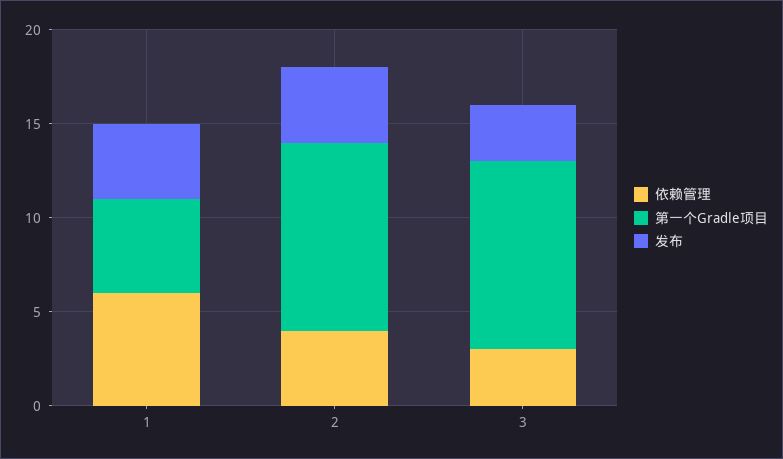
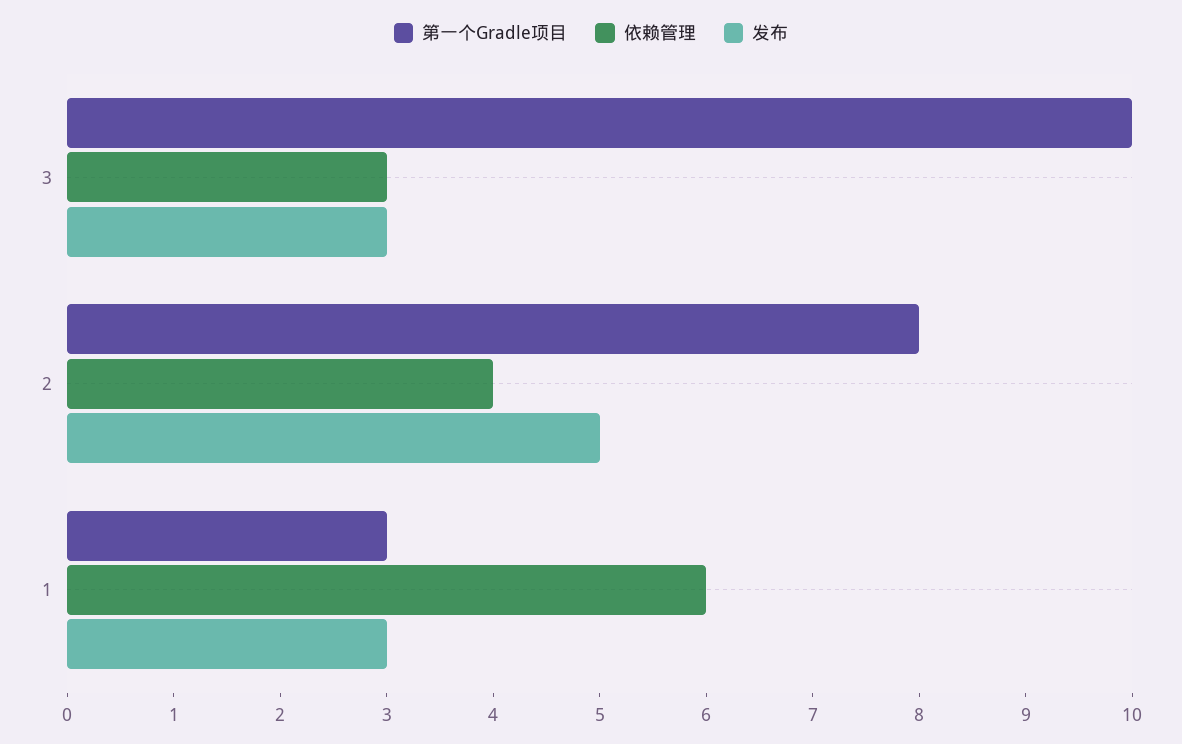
第一个Gradle项目, 1: 5 -> 3
发布, 1: 4 -> 3
第一个Gradle项目, 2: 10 -> 8
发布, 2: 4 -> 5

